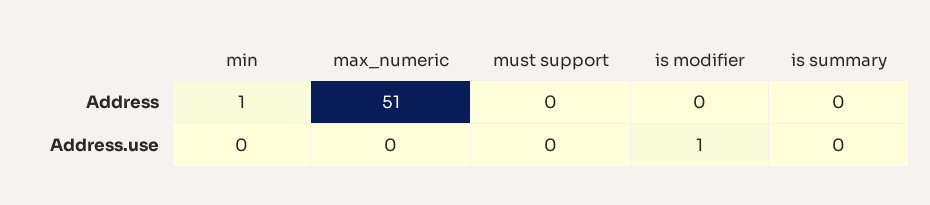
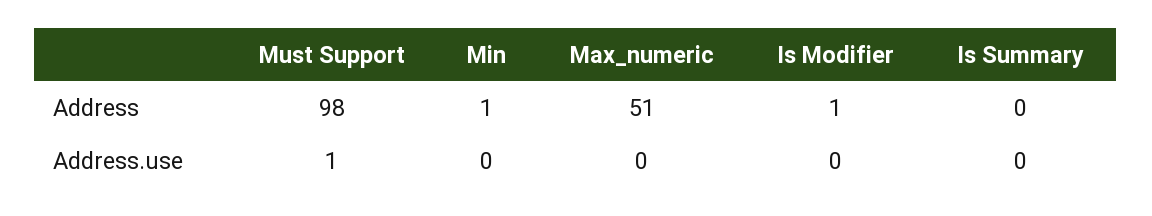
must support, Address: 0 -> 98
is modifier, Address: 0 -> 1
must support, Address.use: 0 -> 1
is modifier, Address.use: 1 -> 0

